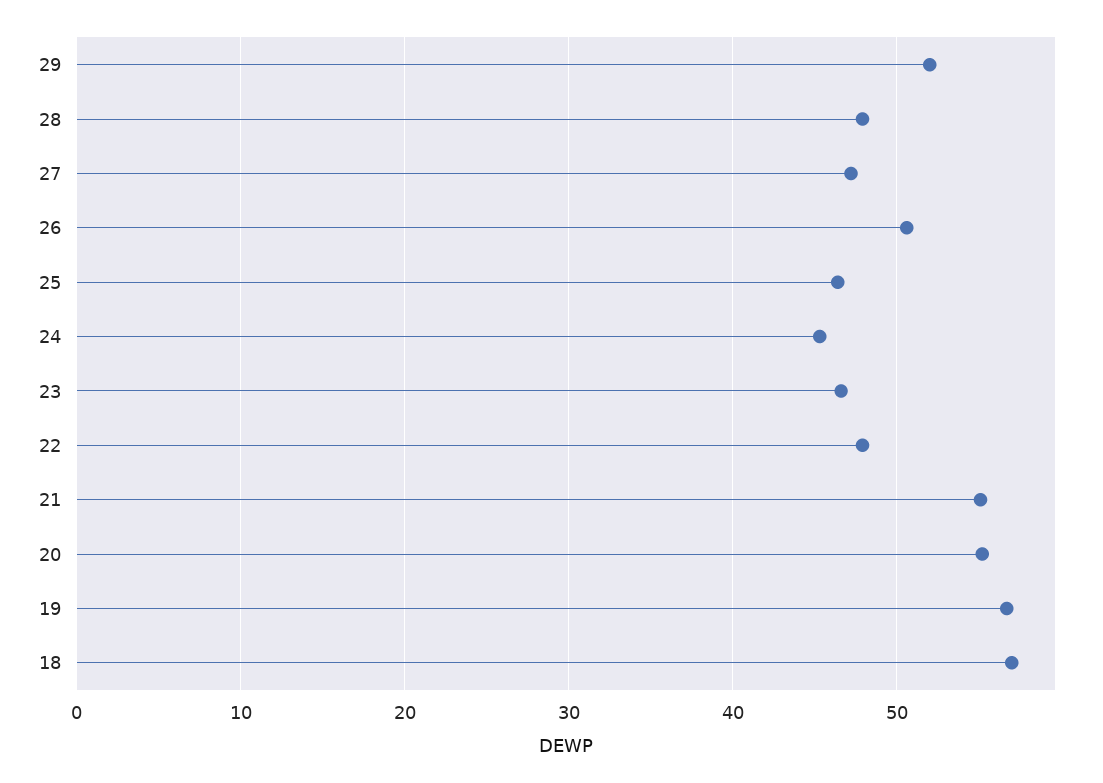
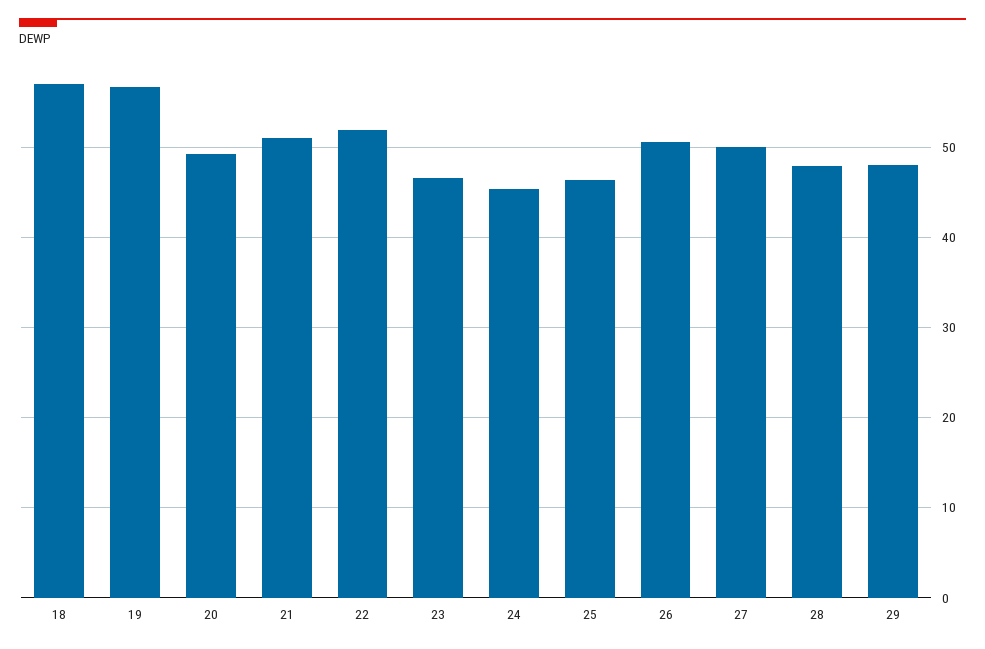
29: 52 -> 48
27: 47 -> 50
22: 48 -> 52
21: 55 -> 51
20: 55 -> 49

